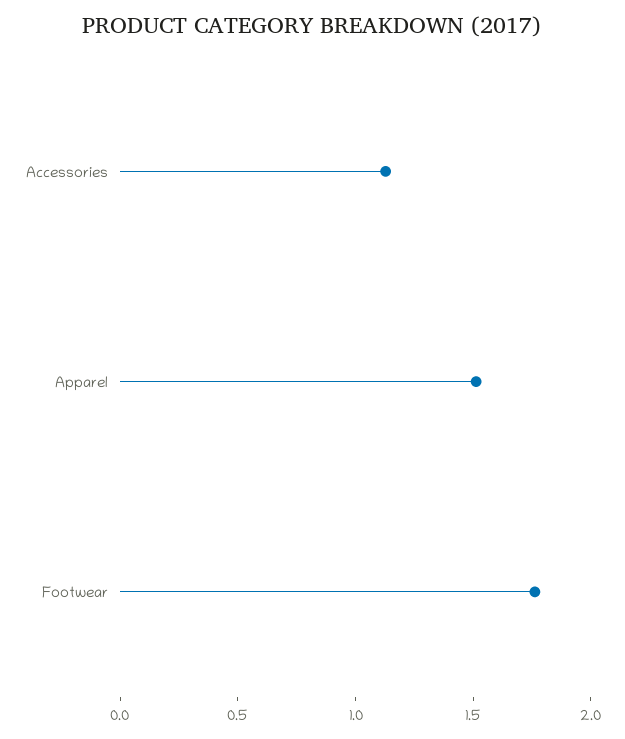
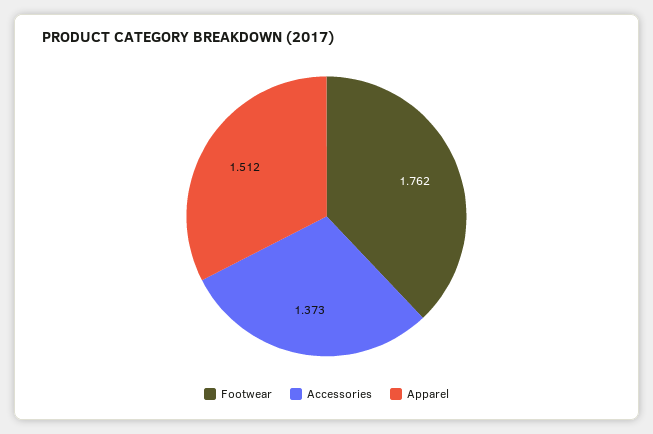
Accessories: 1.1 -> 1.373

